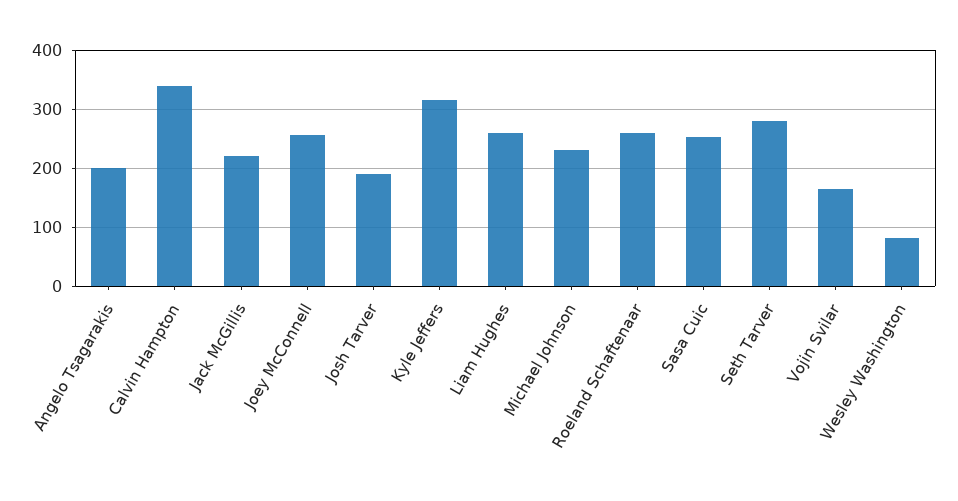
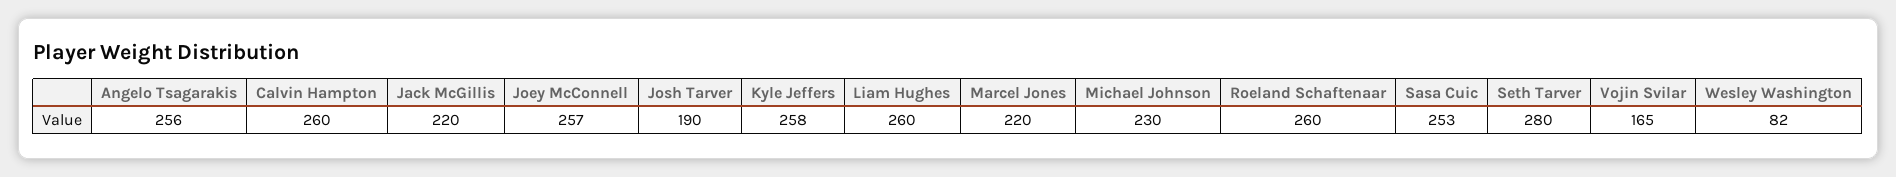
Angelo Tsagarakis: 200 -> 256
Calvin Hampton: 340 -> 260
Kyle Jeffers: 320 -> 258
Marcel Jones: none -> 220

